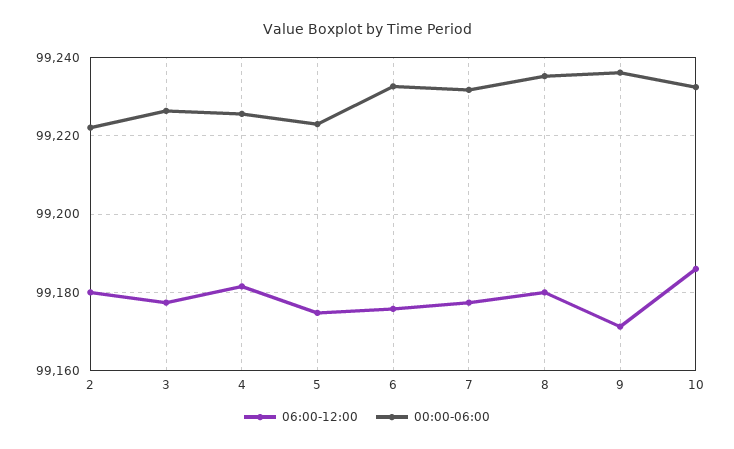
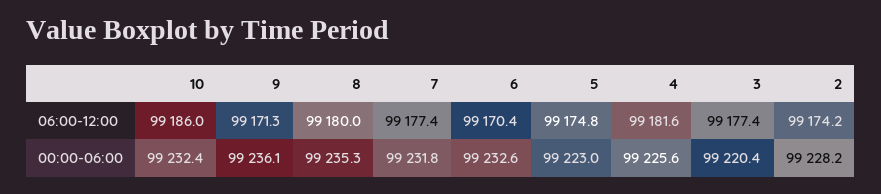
06:00-12:00, 2: 99180 -> 99174.2
00:00-06:00, 2: 99222 -> 99228.2
00:00-06:00, 3: 99226 -> 99220.4
06:00-12:00, 6: 99176 -> 99170.4

